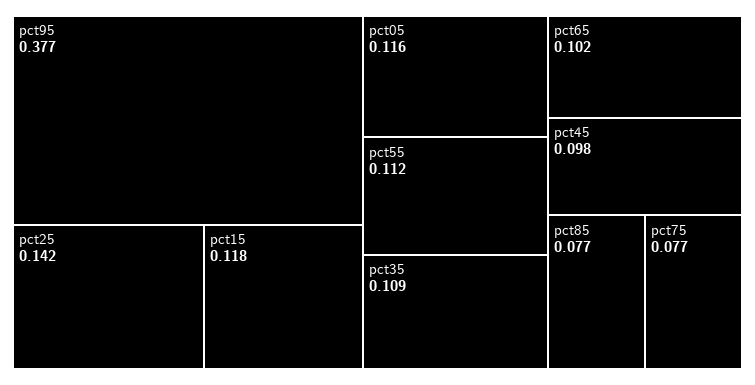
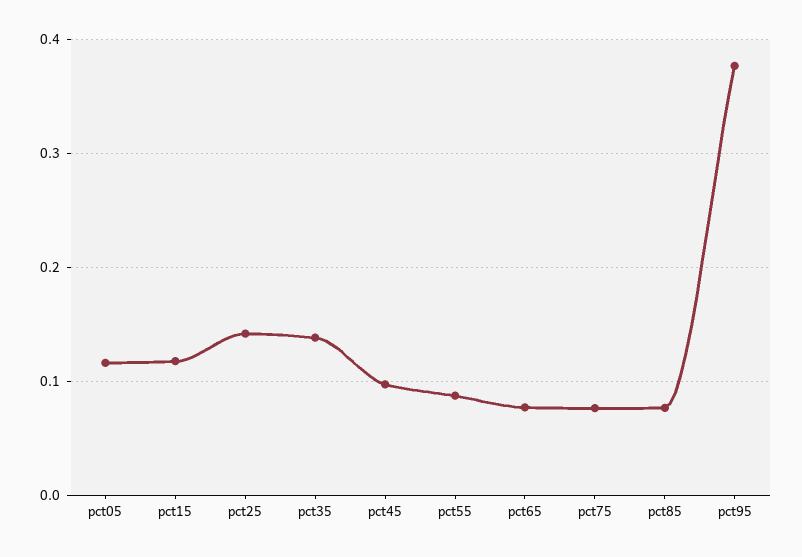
pct55: 0.112 -> 0.09
pct35: 0.109 -> 0.14
pct65: 0.102 -> 0.08

